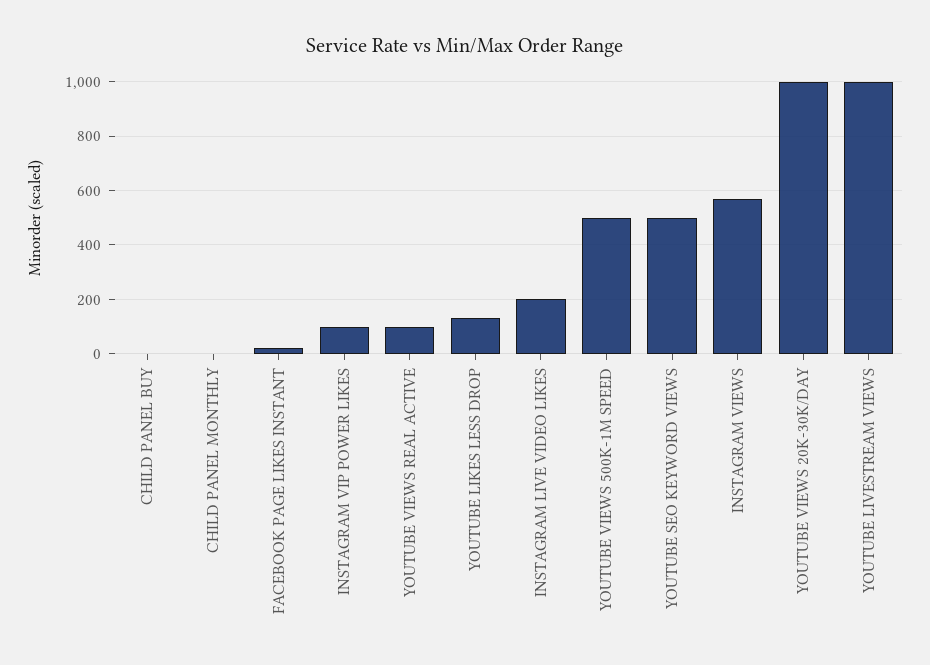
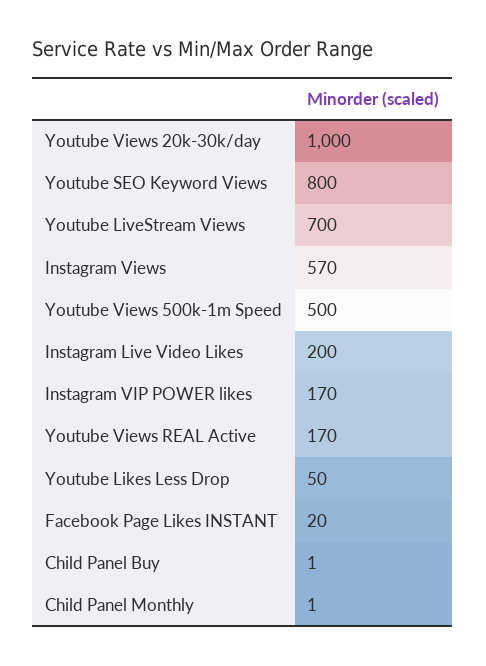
INSTAGRAM VIP POWER LIKES: 100 -> 170
YOUTUBE VIEWS REAL ACTIVE: 100 -> 170
YOUTUBE LIKES LESS DROP: 125 -> 50
YOUTUBE SEO KEYWORD VIEWS: 500 -> 800
YOUTUBE LIVESTREAM VIEWS: 1000 -> 700

